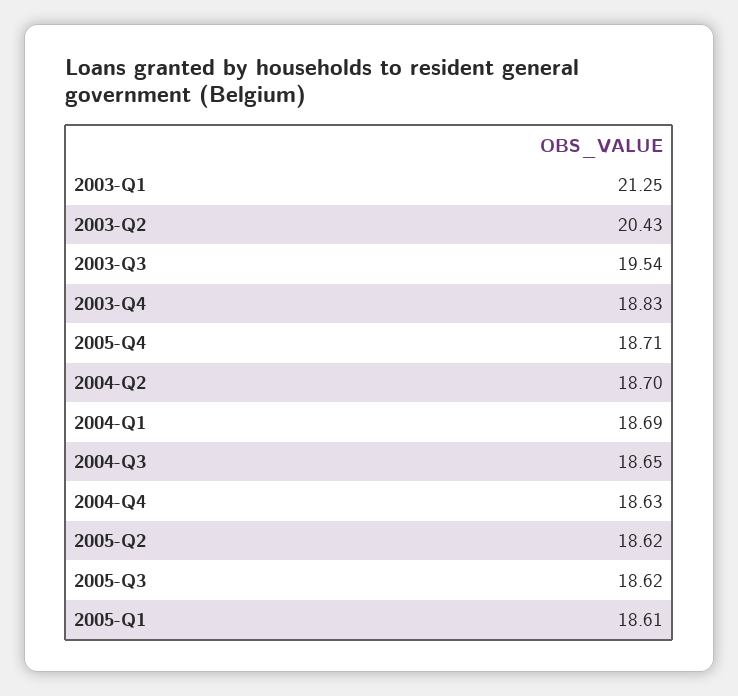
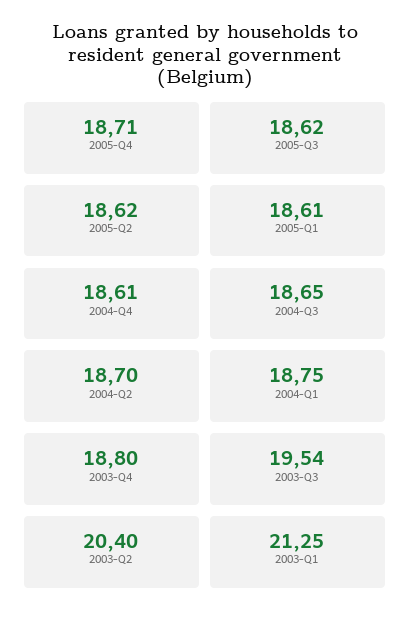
2003-Q2: 20.43 -> 20.4
2003-Q4: 18.83 -> 18.8
2004-Q1: 18.69 -> 18.75
2004-Q4: 18.63 -> 18.61

